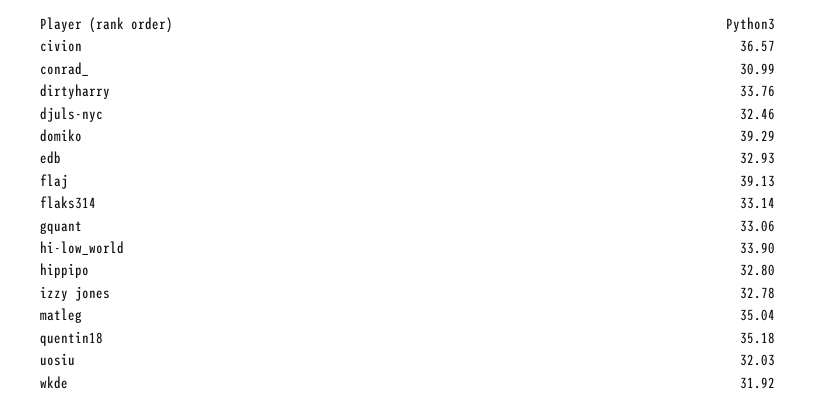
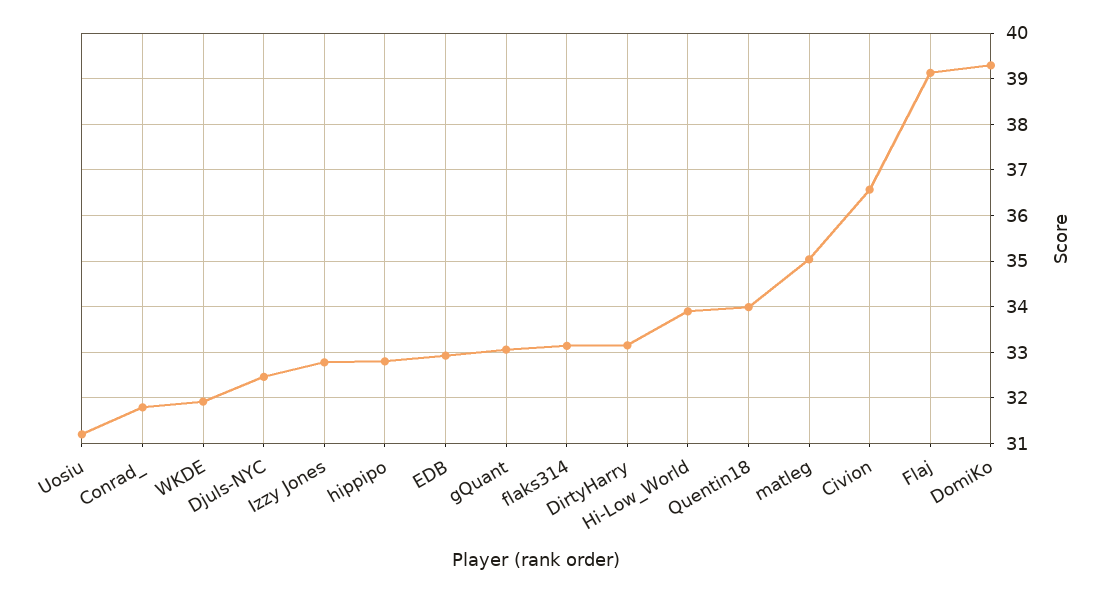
conrad_: 30.99 -> 31.8
dirtyharry: 33.76 -> 33.2
quentin18: 35.18 -> 34
uosiu: 32.03 -> 31.2

